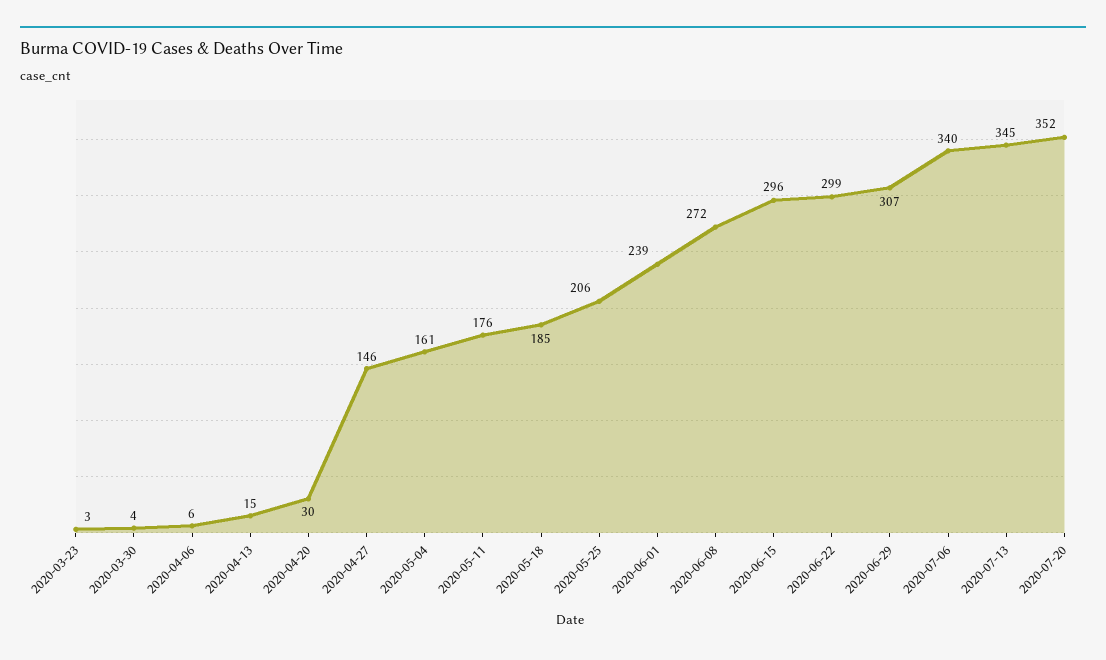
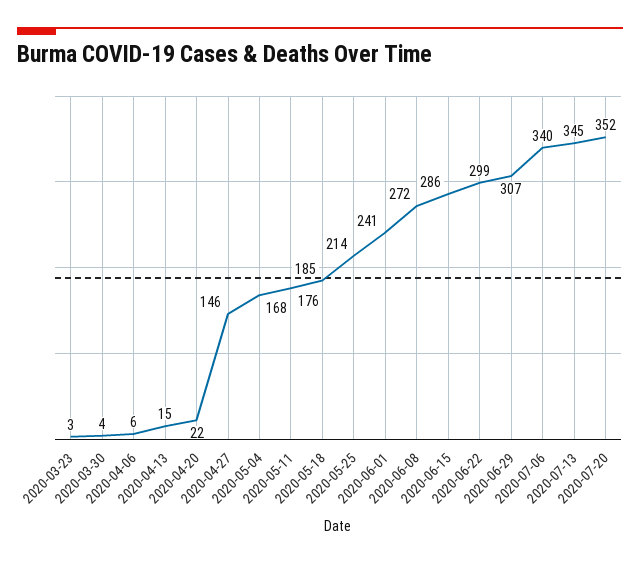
2020-04-20: 30 -> 22
2020-05-04: 161 -> 168
2020-05-25: 206 -> 214
2020-06-01: 239 -> 241
2020-06-15: 296 -> 286

